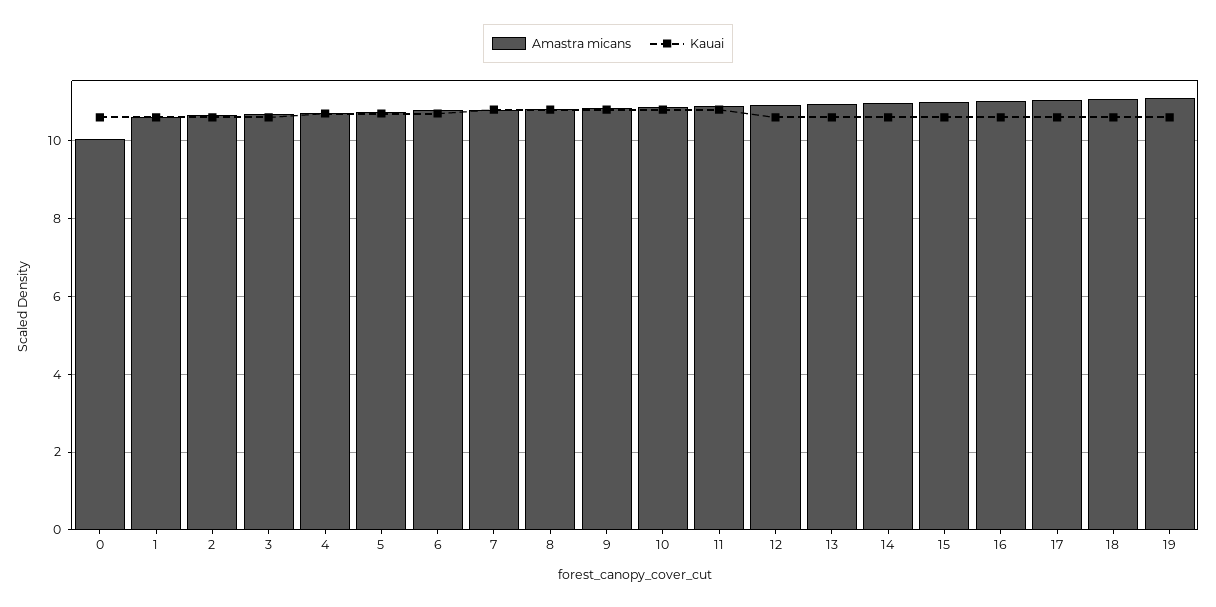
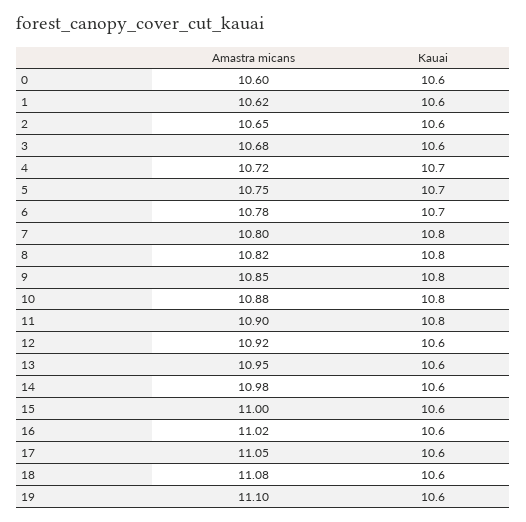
Amastra micans, 0: 10 -> 10.6

